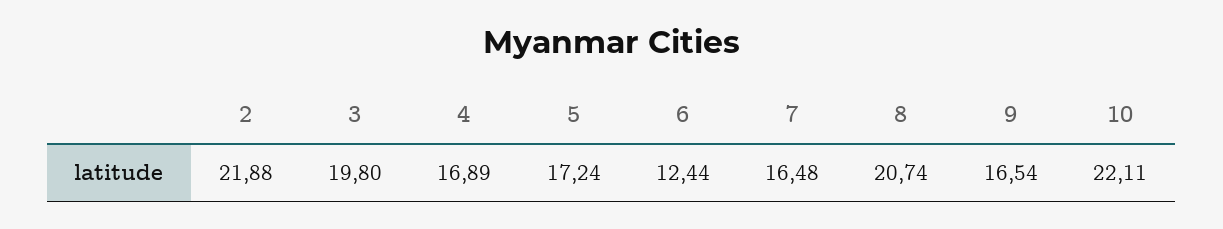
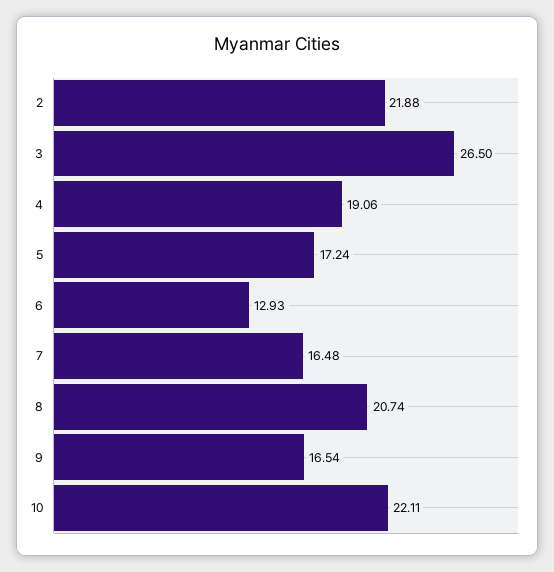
3: 19.8 -> 26.5
4: 16.89 -> 19.06
6: 12.44 -> 12.93

